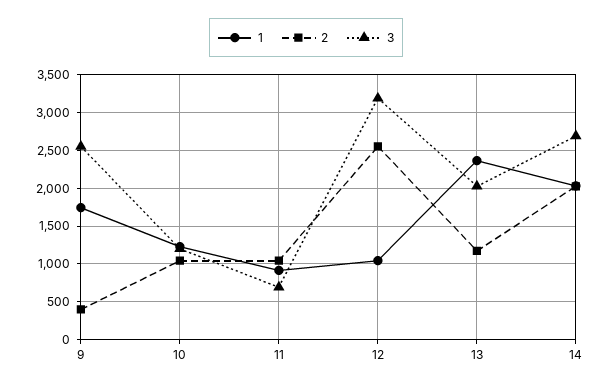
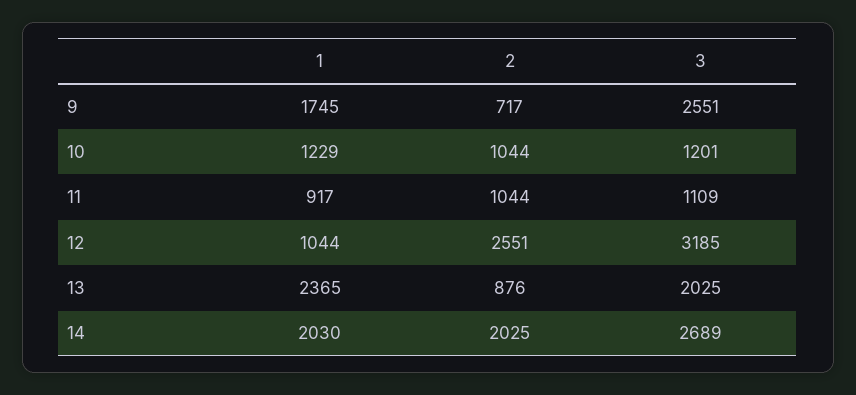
2, 9: 400 -> 717
3, 11: 700 -> 1109
2, 13: 1200 -> 876

